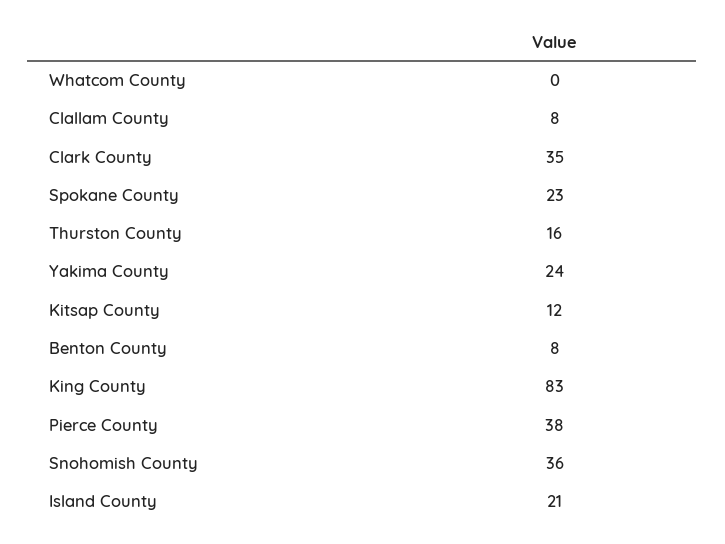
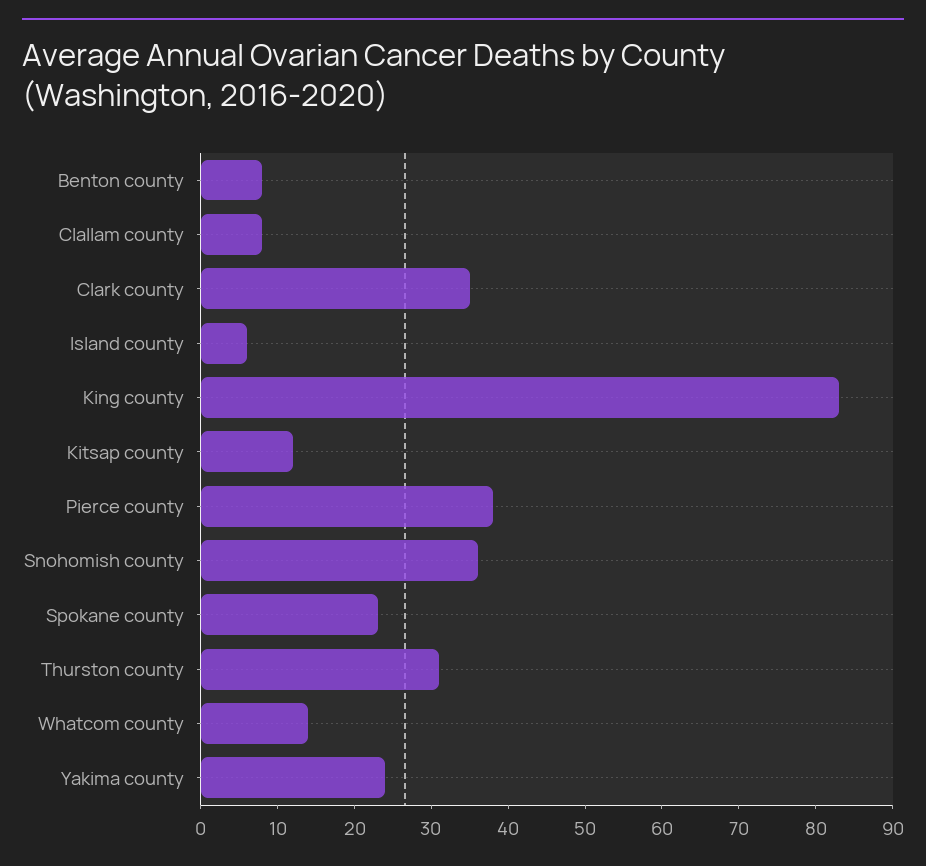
Whatcom County: 0 -> 15
Thurston County: 16 -> 30
Island County: 21 -> 5

